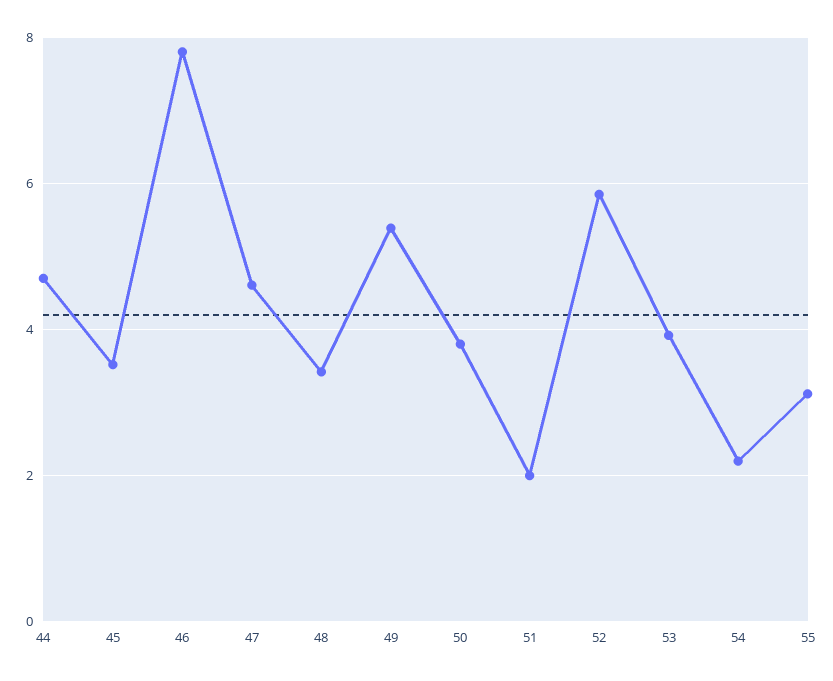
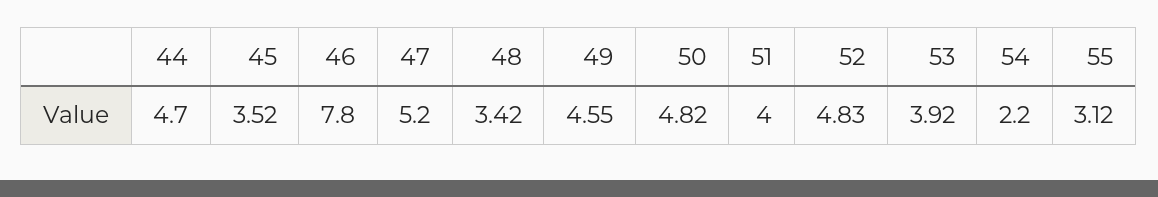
47: 4.6 -> 5.2
49: 5.4 -> 4.55
50: 3.8 -> 4.82
51: 2 -> 4
52: 5.8 -> 4.83

